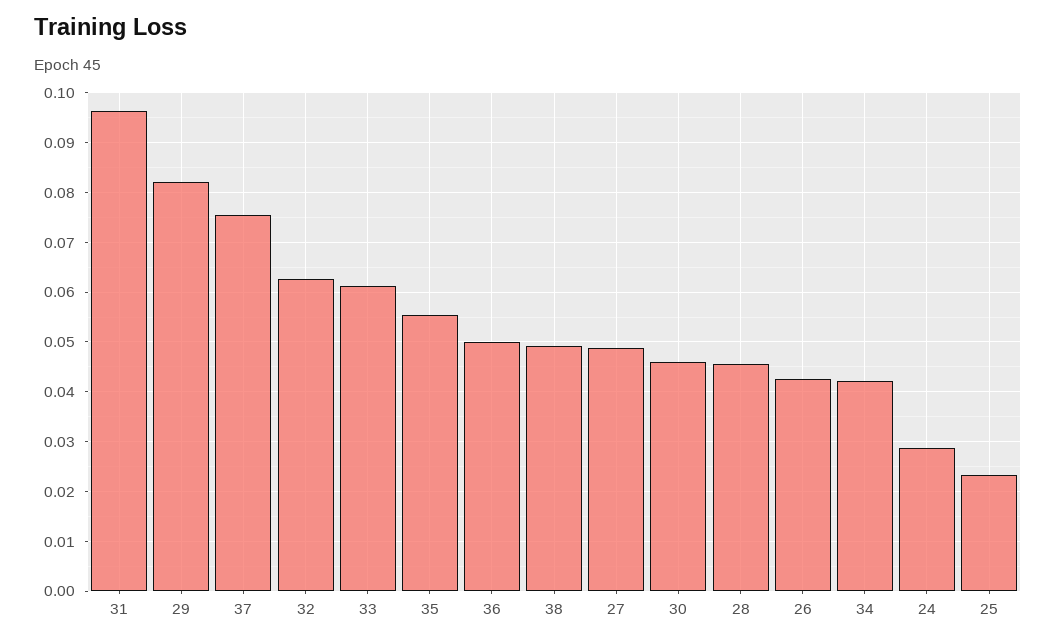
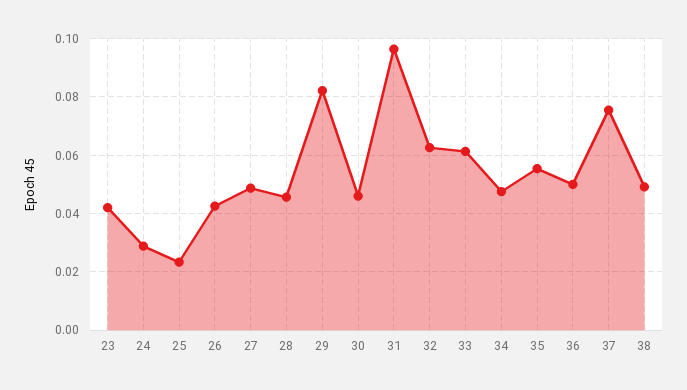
34: 0.042 -> 0.0475
23: none -> 0.0425

